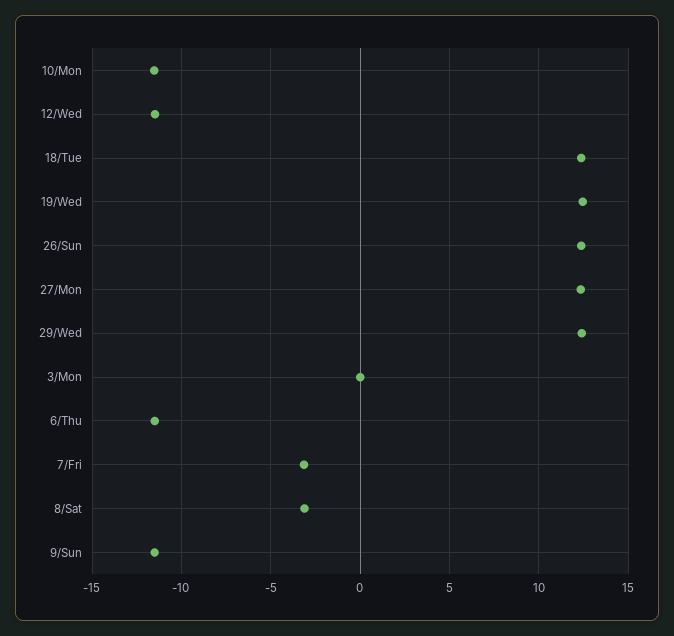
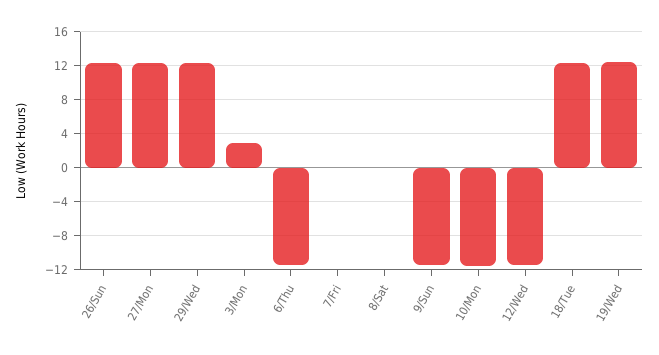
3/Mon: 0 -> 3
7/Fri: -3 -> 0
8/Sat: -3 -> 0

